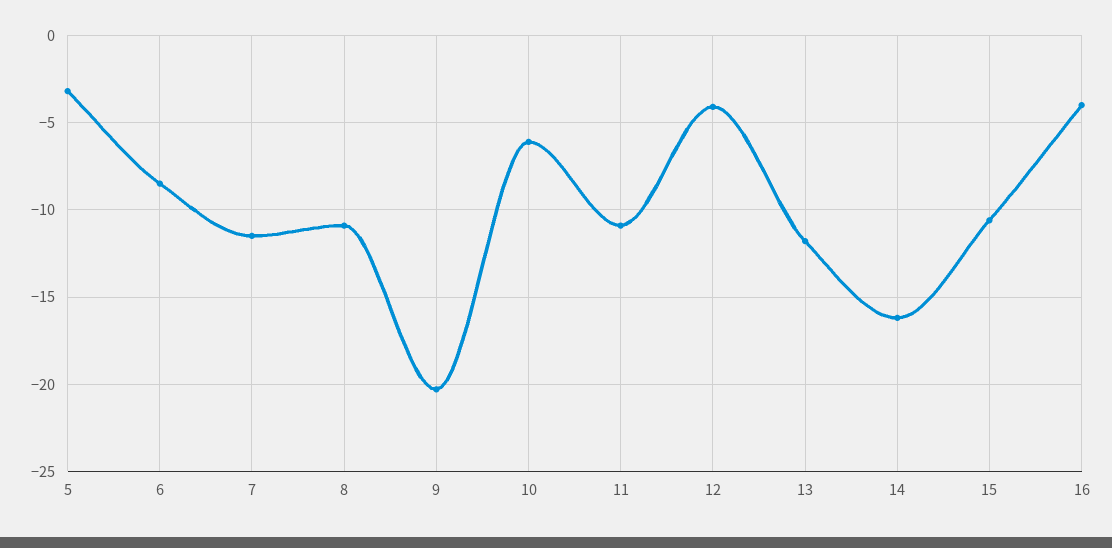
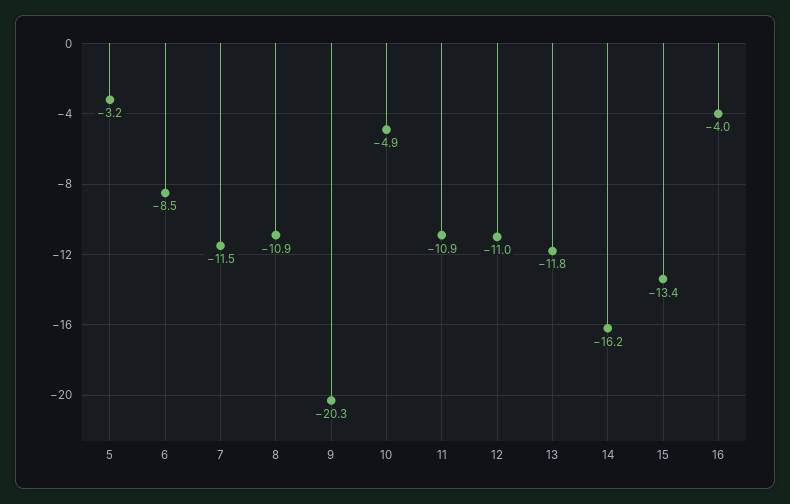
10: -6 -> -4.9
12: -4 -> -11
15: -10.5 -> -13.4

